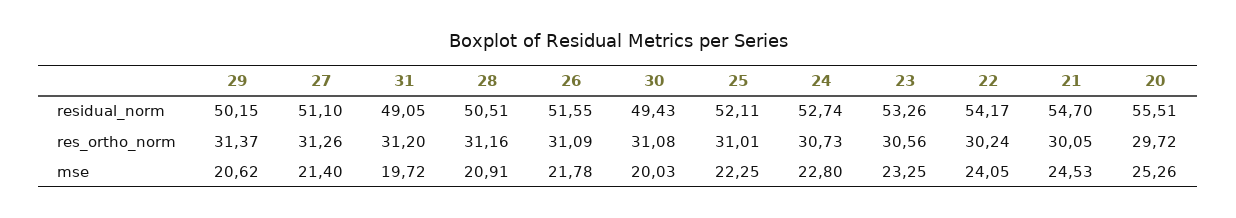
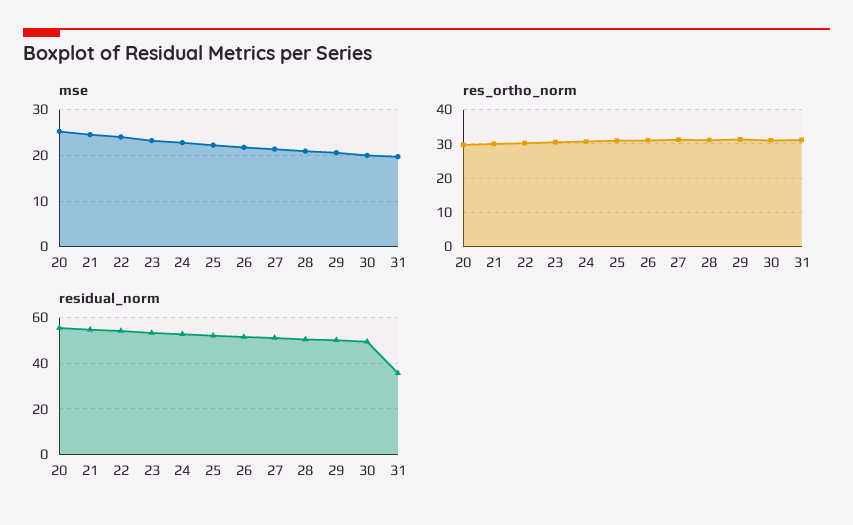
residual_norm, 31: 49.05 -> 35

